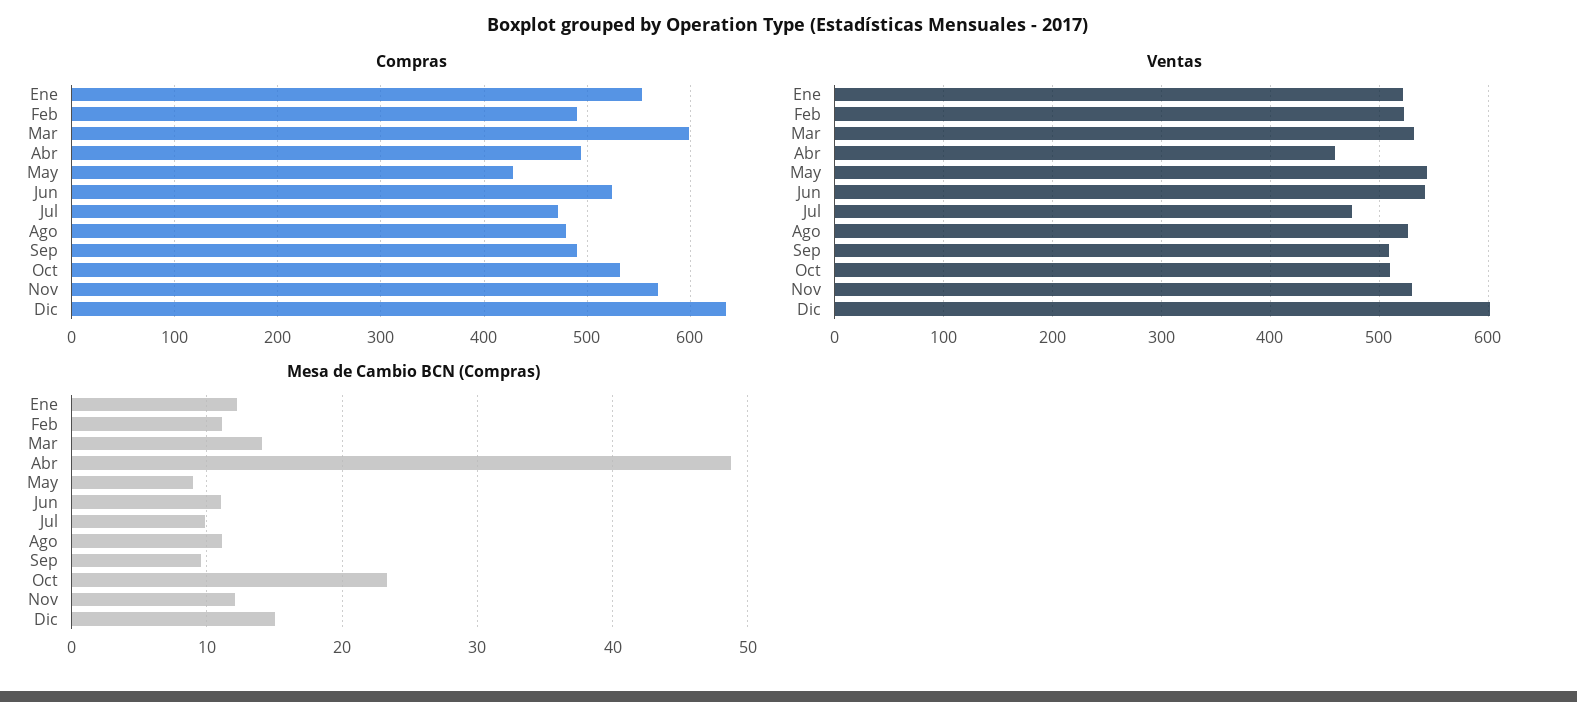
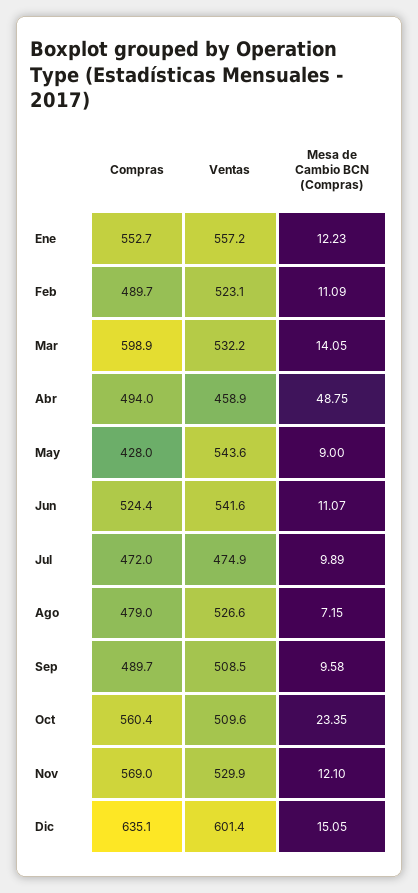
Compras, Oct: 530 -> 560.4
Ventas, Ene: 520 -> 557.2
Mesa de Cambio BCN (Compras), Ago: 11 -> 7.15

